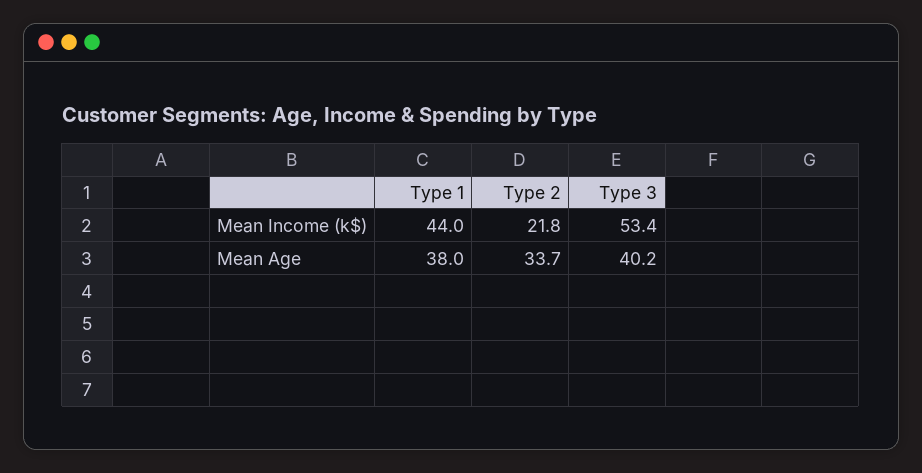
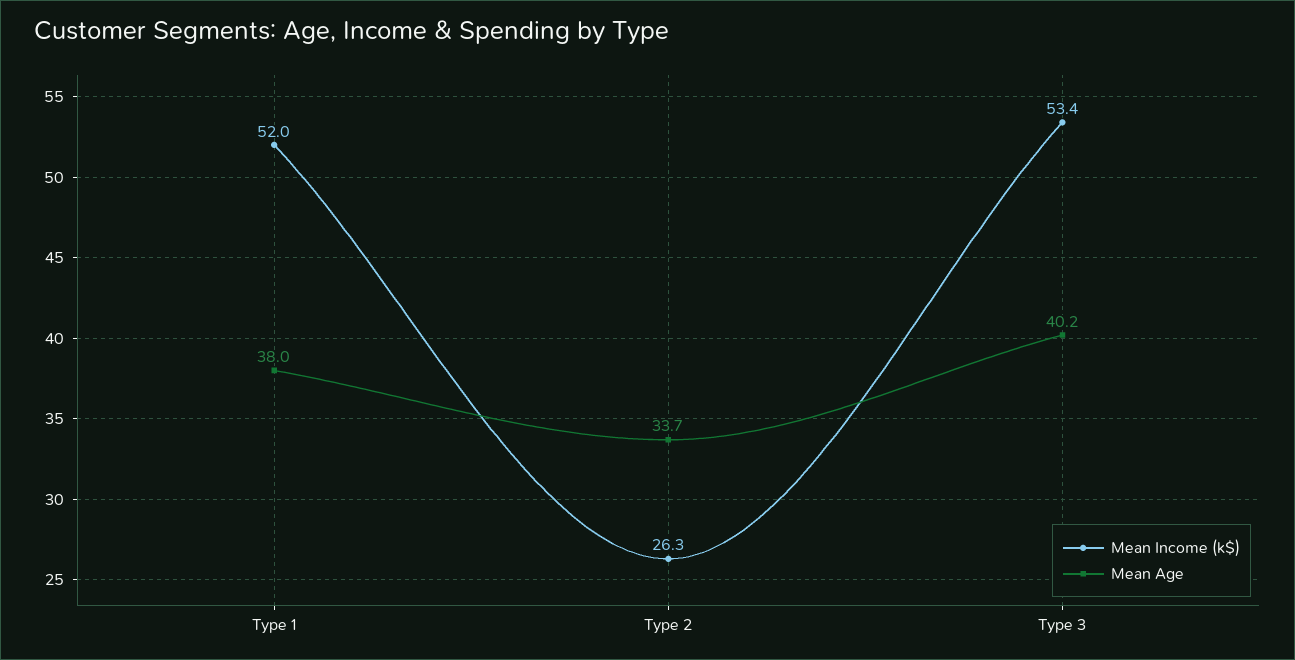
Mean Income (k$), Type 1: 44 -> 52
Mean Income (k$), Type 2: 21.8 -> 26.3

